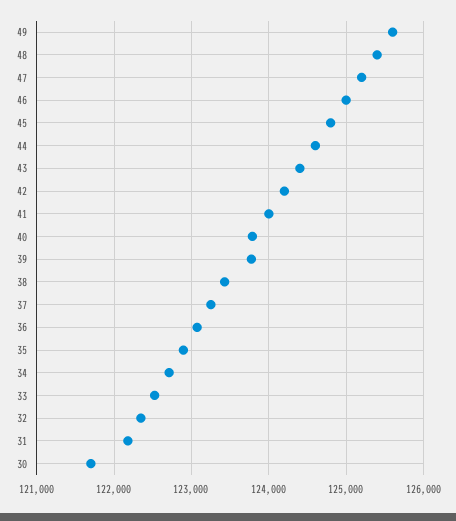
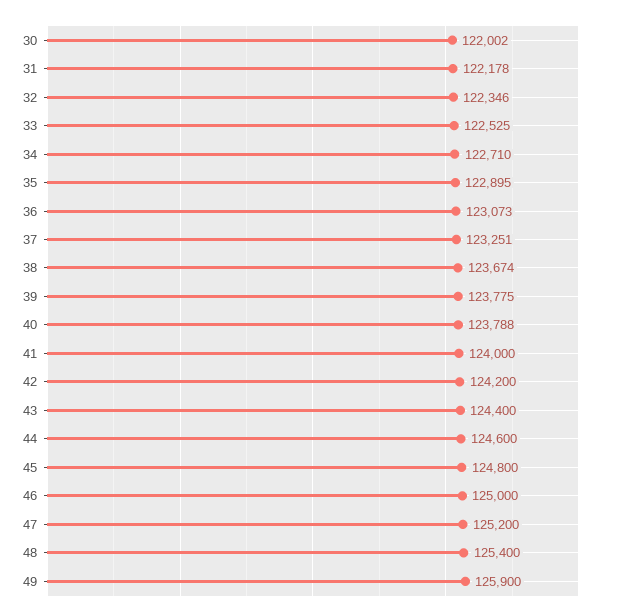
49: 125600 -> 125900
38: 123400 -> 123674
30: 121700 -> 122002

